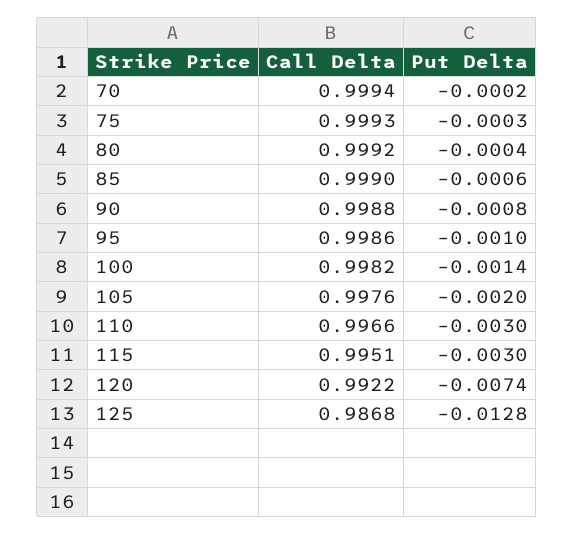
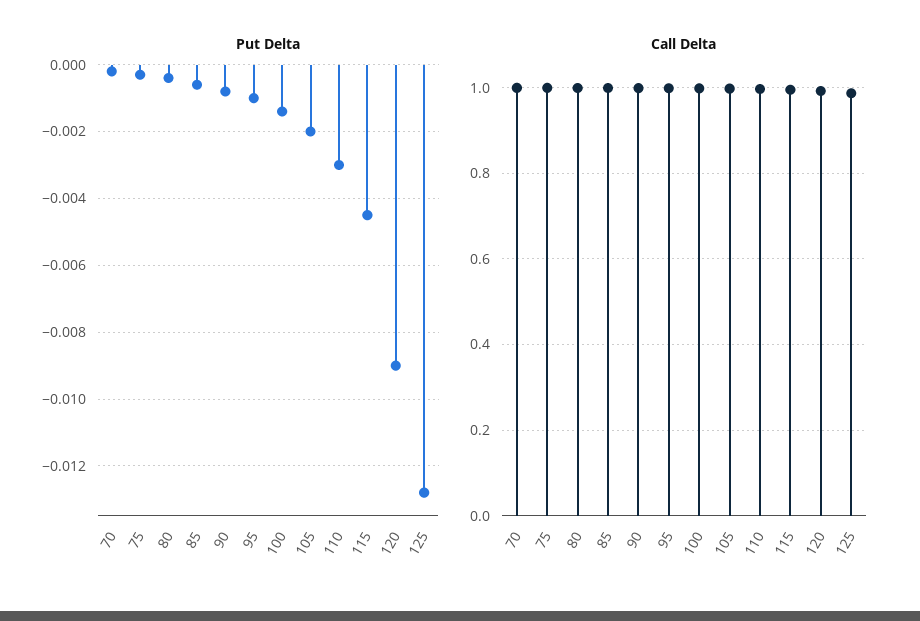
Put Delta, 115: -0.003 -> -0.0045
Put Delta, 120: -0.0074 -> -0.009

